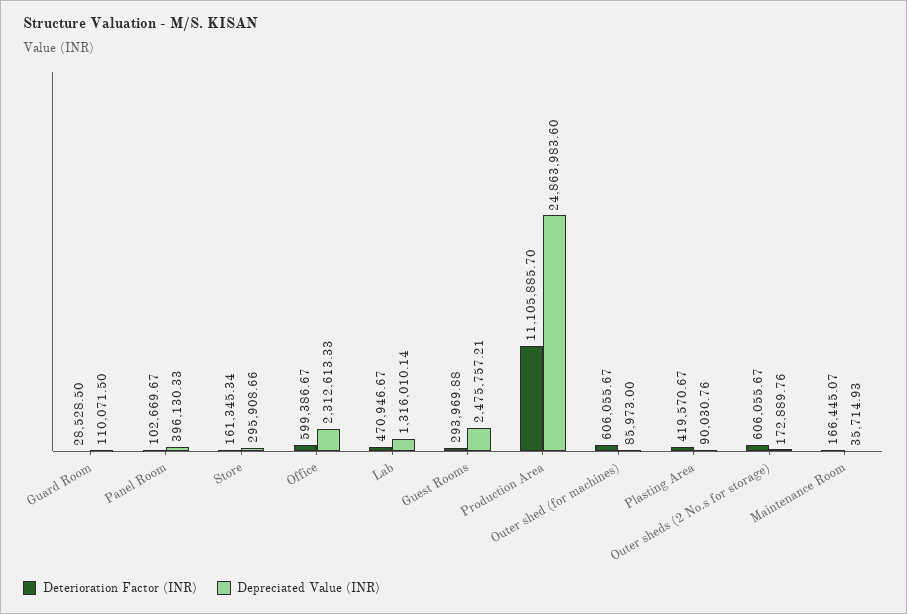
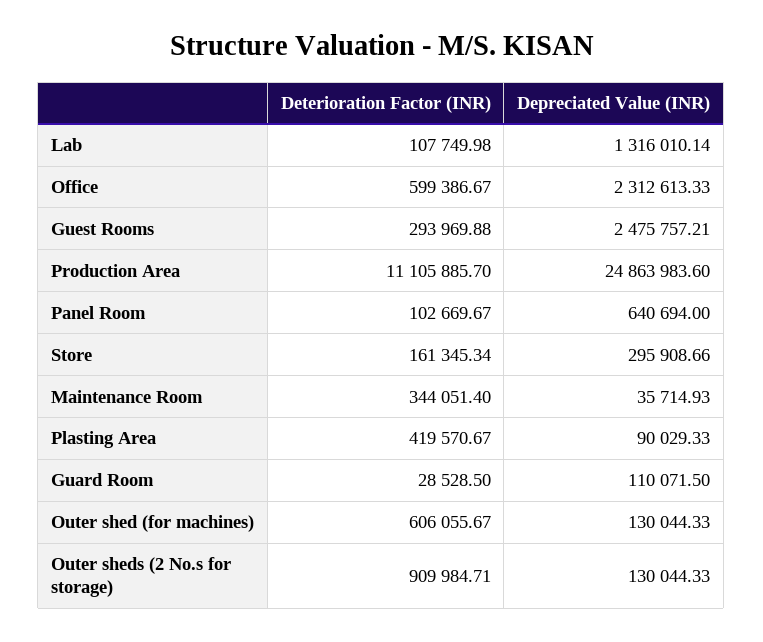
Depreciated Value (INR), Panel Room: 396130.33 -> 640694
Deterioration Factor (INR), Lab: 470946.67 -> 107749.98
Depreciated Value (INR), Outer shed (for machines): 85973 -> 130044.33
Depreciated Value (INR), Plasting Area: 90030.76 -> 90029.33
Deterioration Factor (INR), Outer sheds (2 No.s for storage): 606055.67 -> 909984.71
Depreciated Value (INR), Outer sheds (2 No.s for storage): 172889.76 -> 130044.33
Deterioration Factor (INR), Maintenance Room: 166445.07 -> 344051.4

